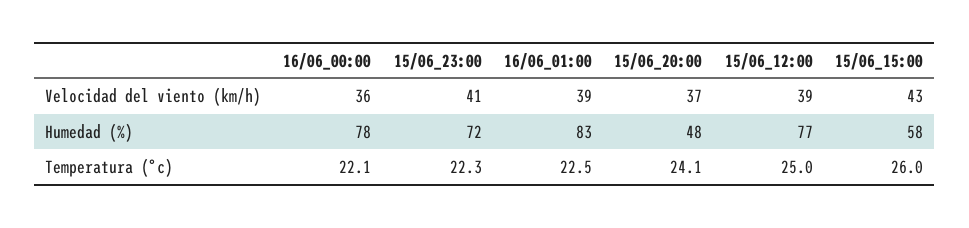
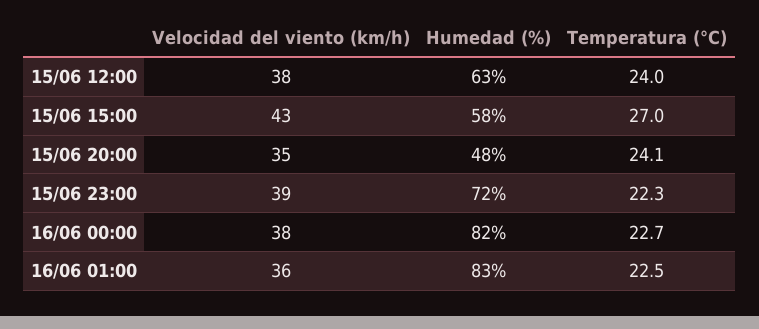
16/06_00:00, Velocidad del viento (km/h): 36 -> 38
15/06_23:00, Velocidad del viento (km/h): 41 -> 39
16/06_01:00, Velocidad del viento (km/h): 39 -> 36
15/06_20:00, Velocidad del viento (km/h): 37 -> 35
15/06_12:00, Velocidad del viento (km/h): 39 -> 38
16/06_00:00, Humedad (%): 78 -> 82
15/06_12:00, Humedad (%): 77 -> 63
16/06_00:00, Temperatura (°c): 22.1 -> 22.7
15/06_12:00, Temperatura (°c): 25 -> 24
15/06_15:00, Temperatura (°c): 26 -> 27

